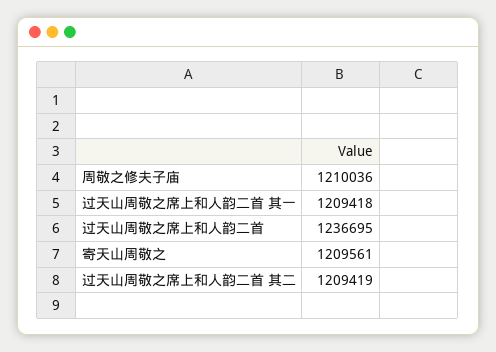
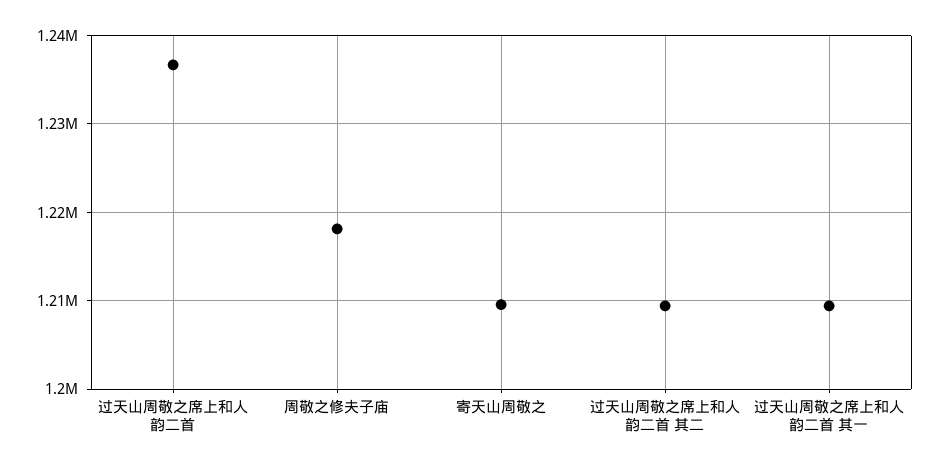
周敬之修夫子庙: 1210036 -> 1218000

